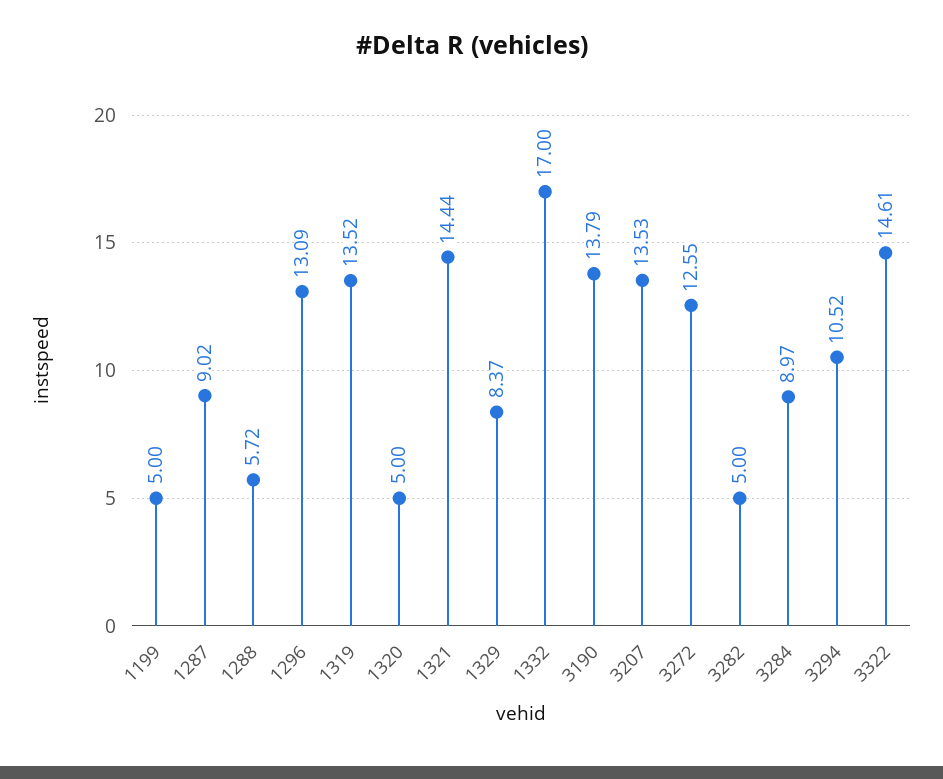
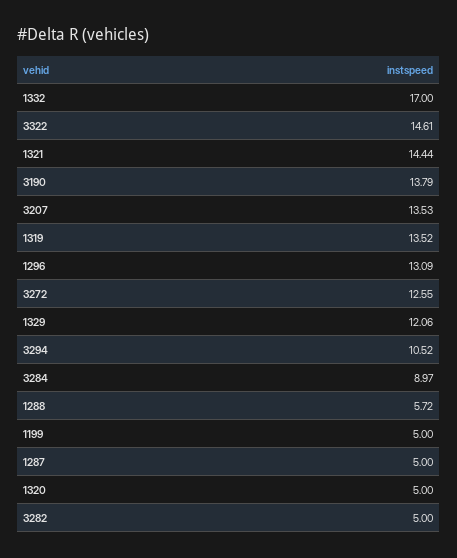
1287: 9.02 -> 5
1329: 8.37 -> 12.06

